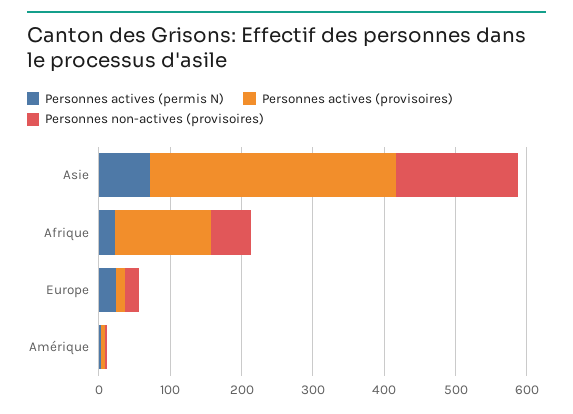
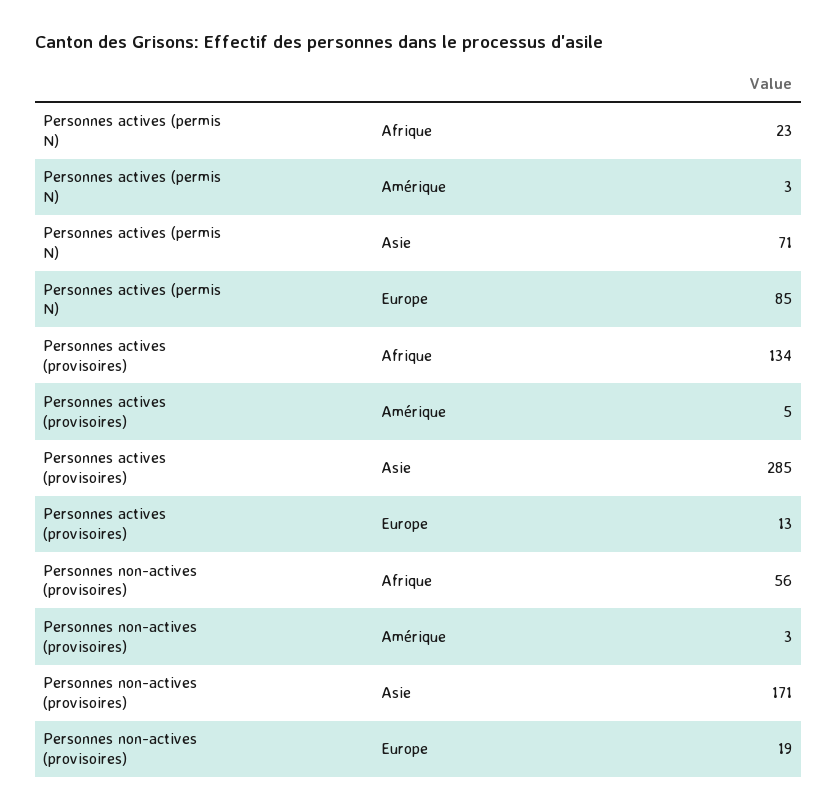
Personnes actives (provisoires), Asie: 340 -> 285
Personnes actives (permis N), Europe: 20 -> 85

